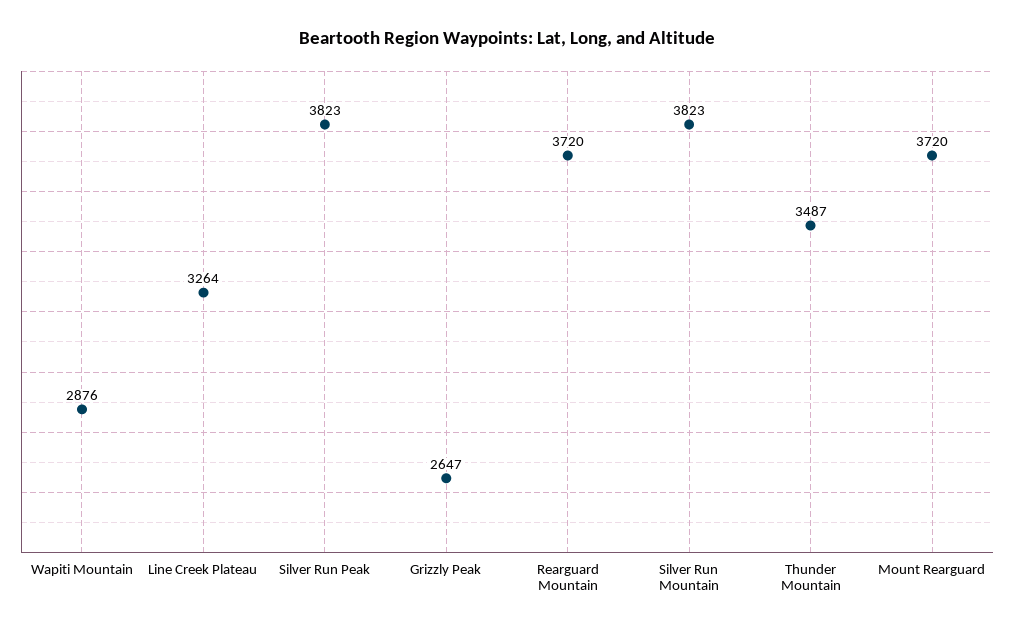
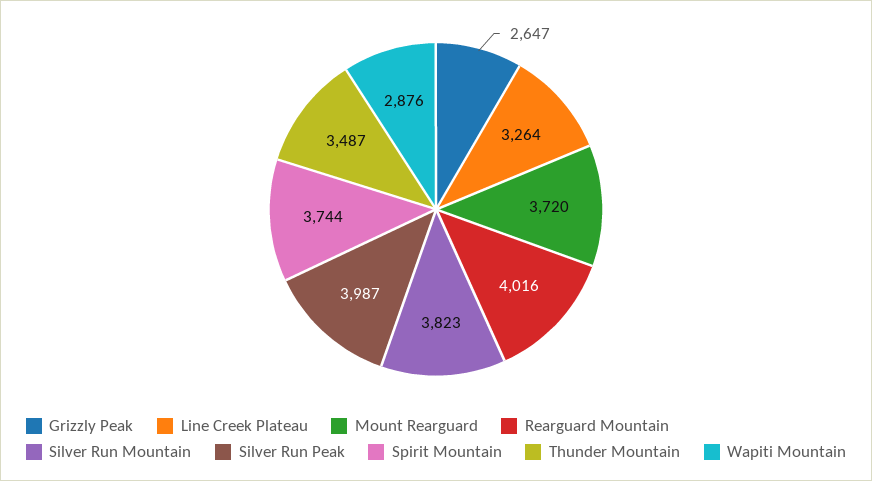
Silver Run Peak: 3823 -> 3987
Rearguard Mountain: 3720 -> 4016
Spirit Mountain: none -> 3744

